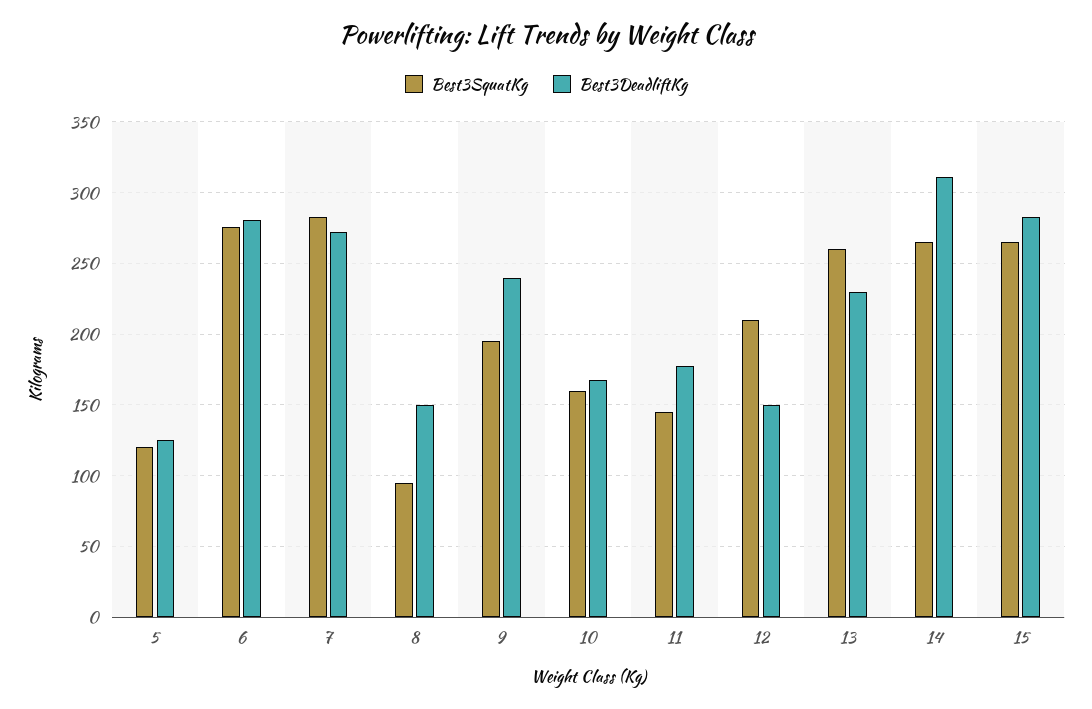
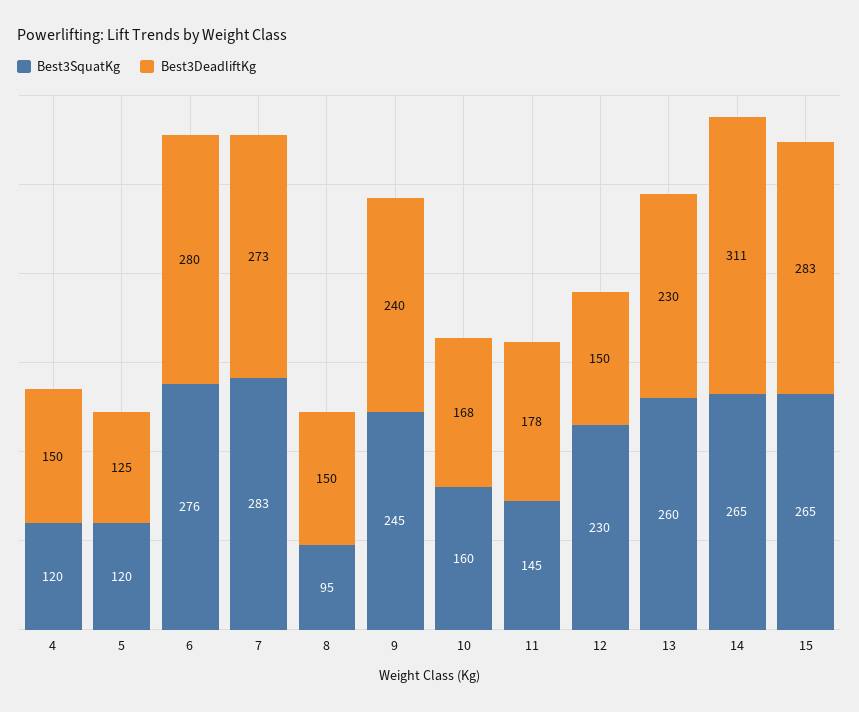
Best3SquatKg, 9: 195 -> 245
Best3SquatKg, 12: 210 -> 230
Best3SquatKg, 4: none -> 120
Best3DeadliftKg, 4: none -> 150

